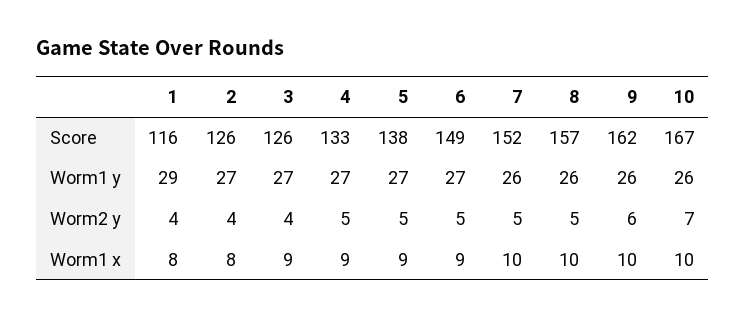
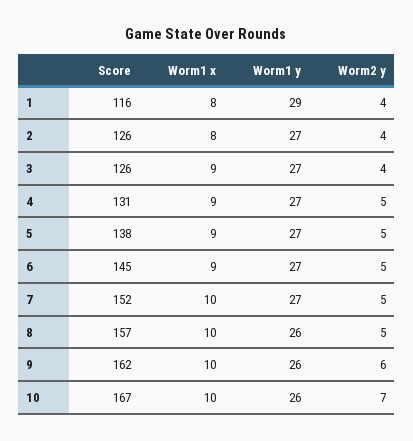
4, Score: 133 -> 131
6, Score: 149 -> 145
7, Worm1 y: 26 -> 27

